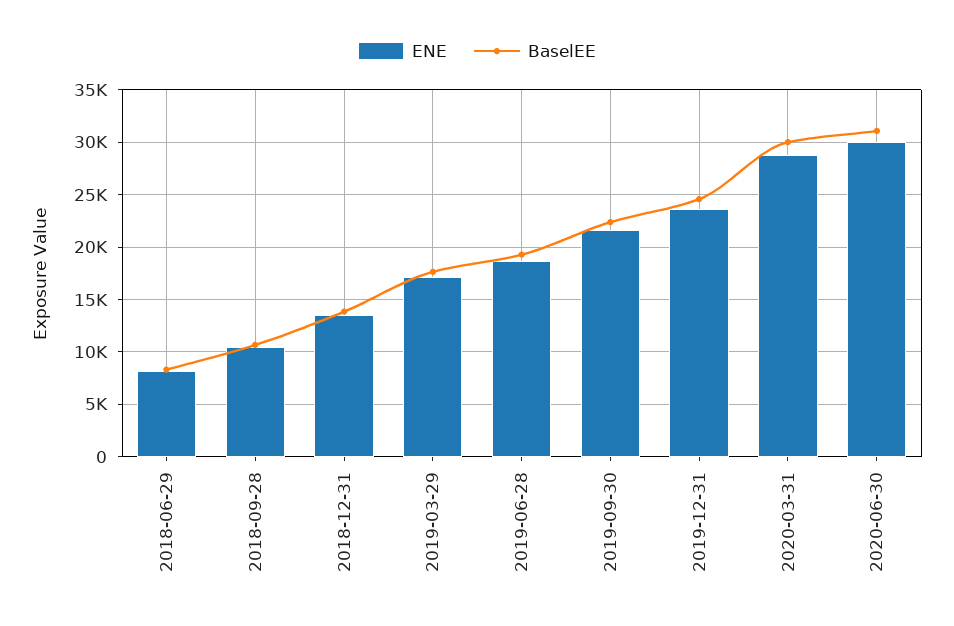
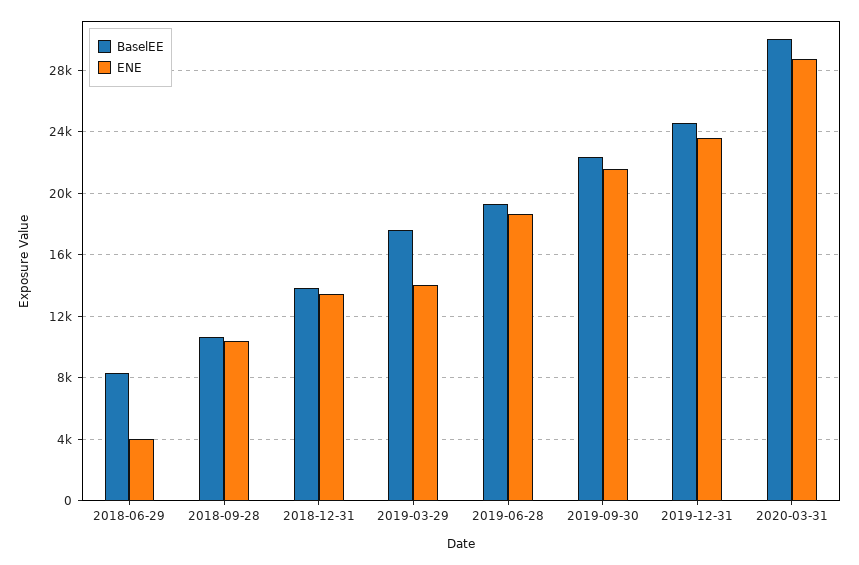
ENE, 2018-06-29: 8000 -> 4000
ENE, 2019-03-29: 17000 -> 14000
ENE, 2020-06-30: 30000 -> none
BaselEE, 2020-06-30: 31000 -> none

